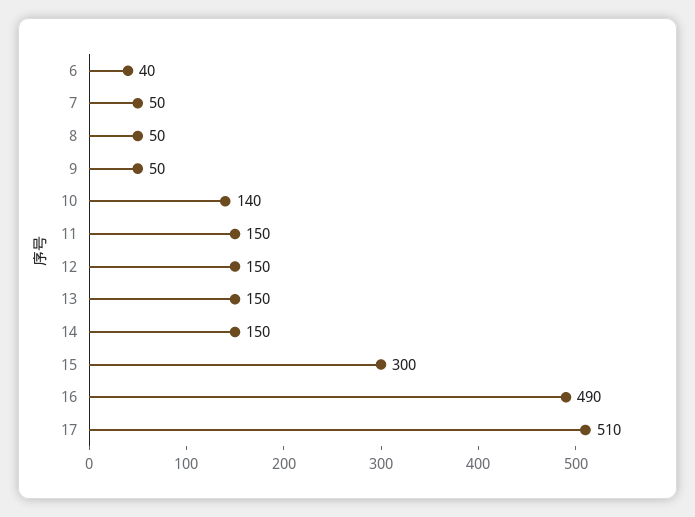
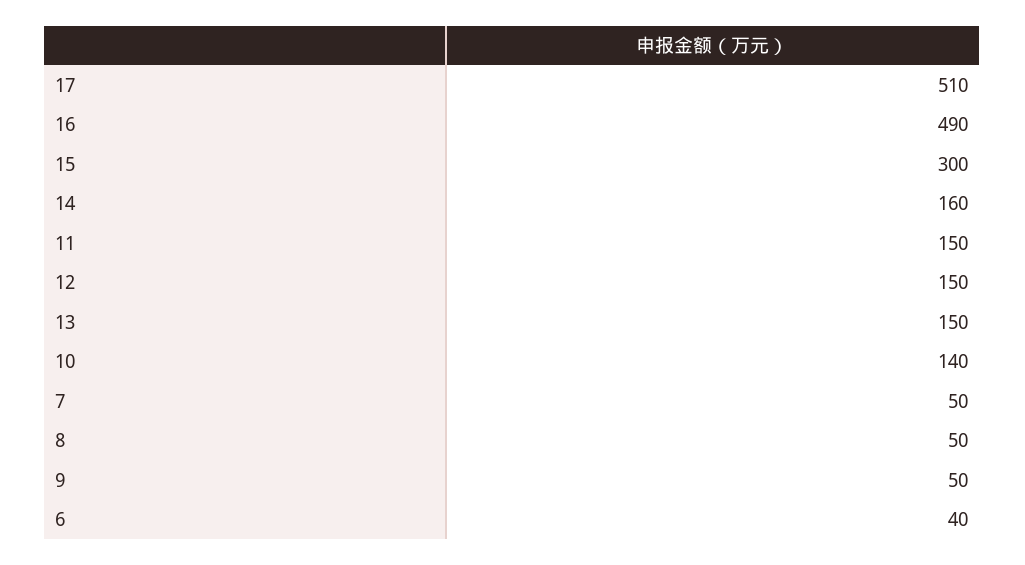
14: 150 -> 160

